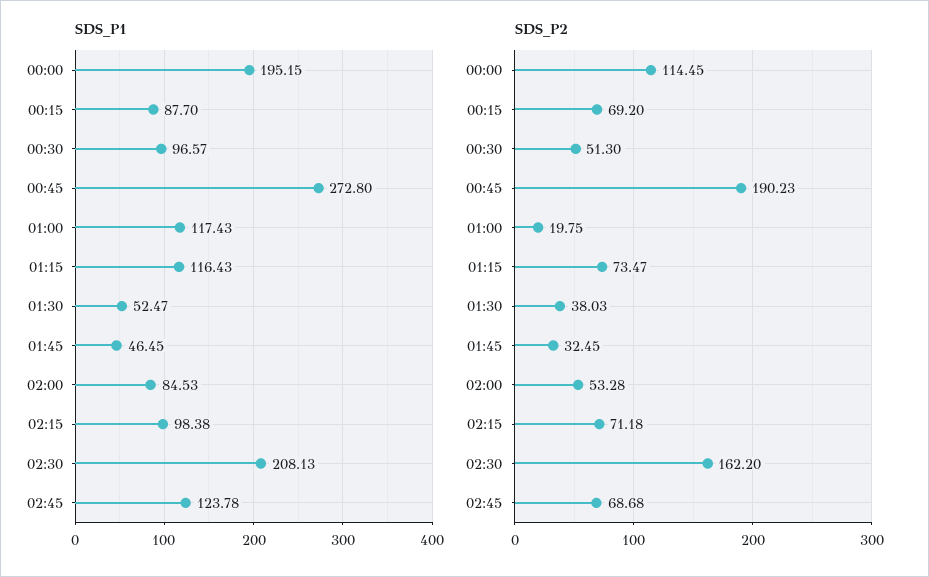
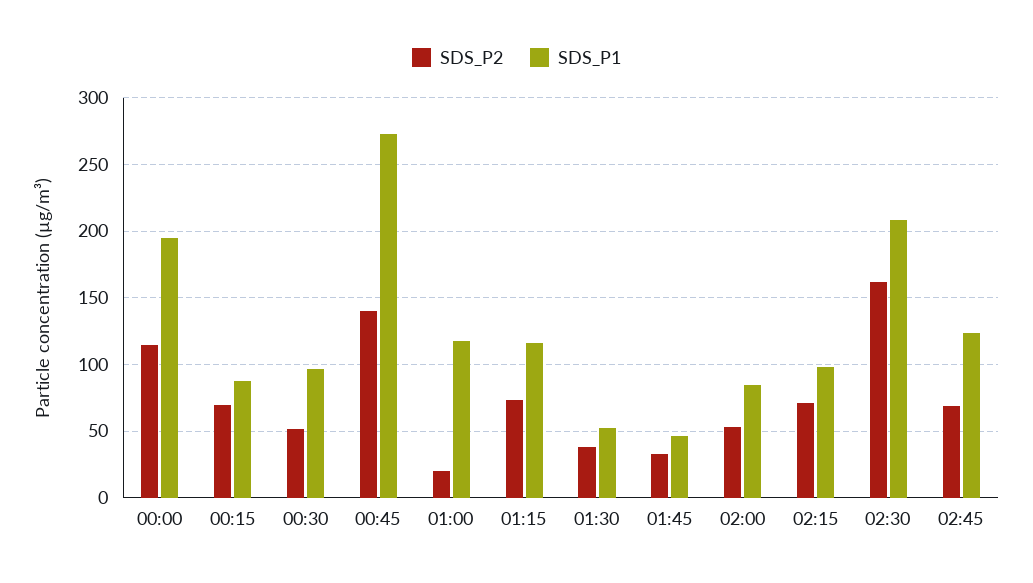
SDS_P2, 00:45: 190.23 -> 140

